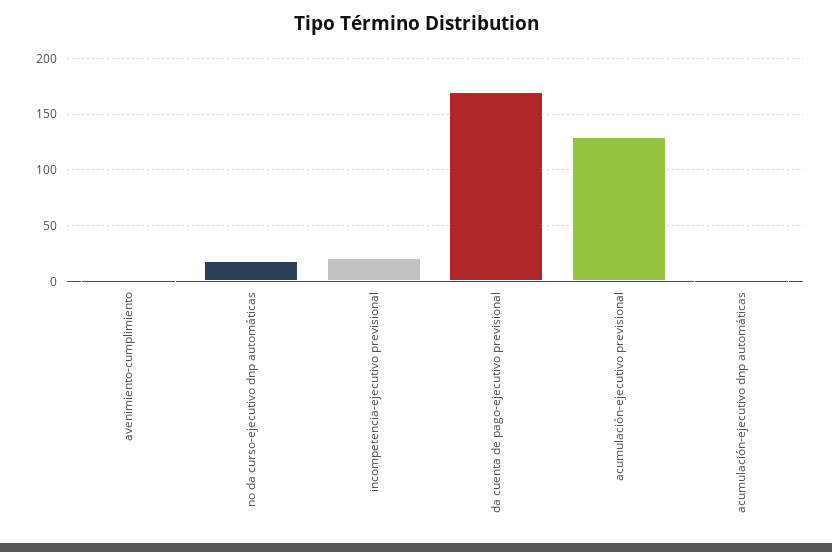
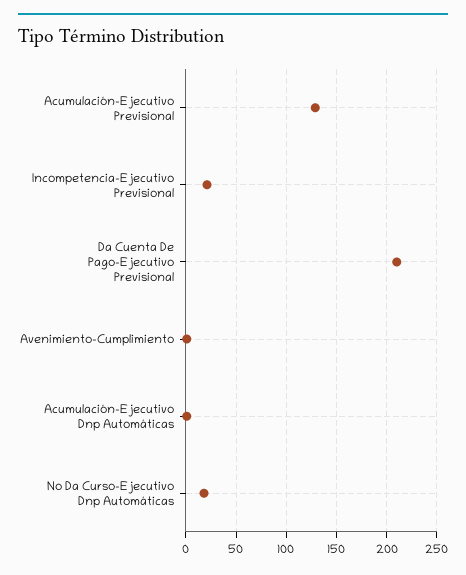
da cuenta de pago-ejecutivo previsional: 170 -> 210

